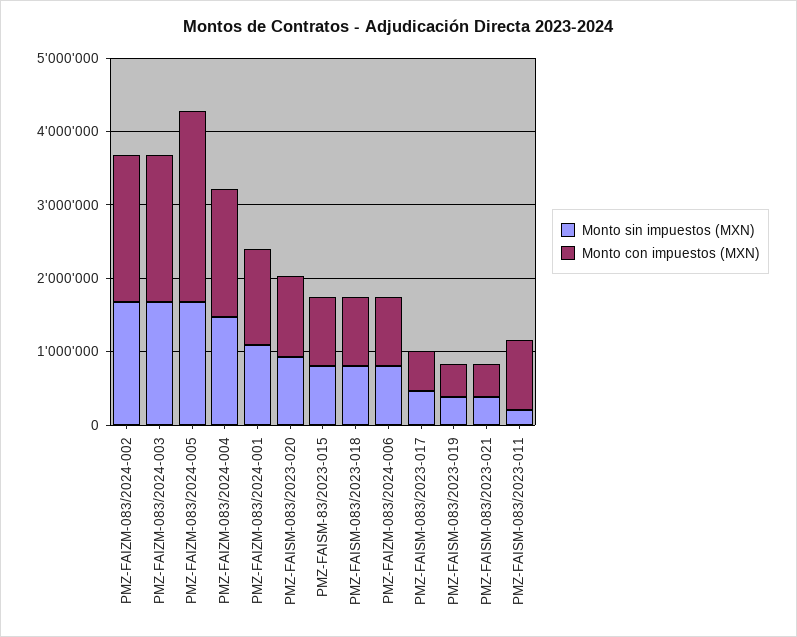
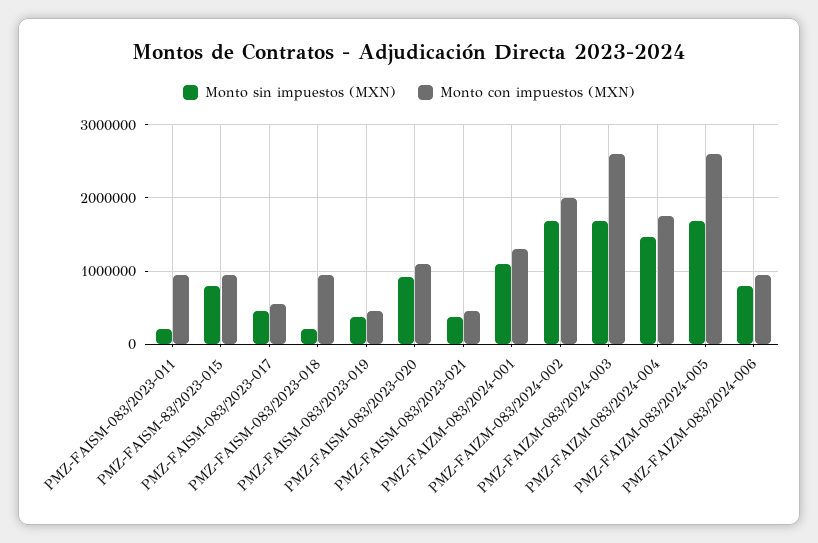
Monto con impuestos (MXN), PMZ-FAIZM-083/2024-003: 2000000 -> 2600000
Monto sin impuestos (MXN), PMZ-FAISM-083/2023-018: 800000 -> 200000

